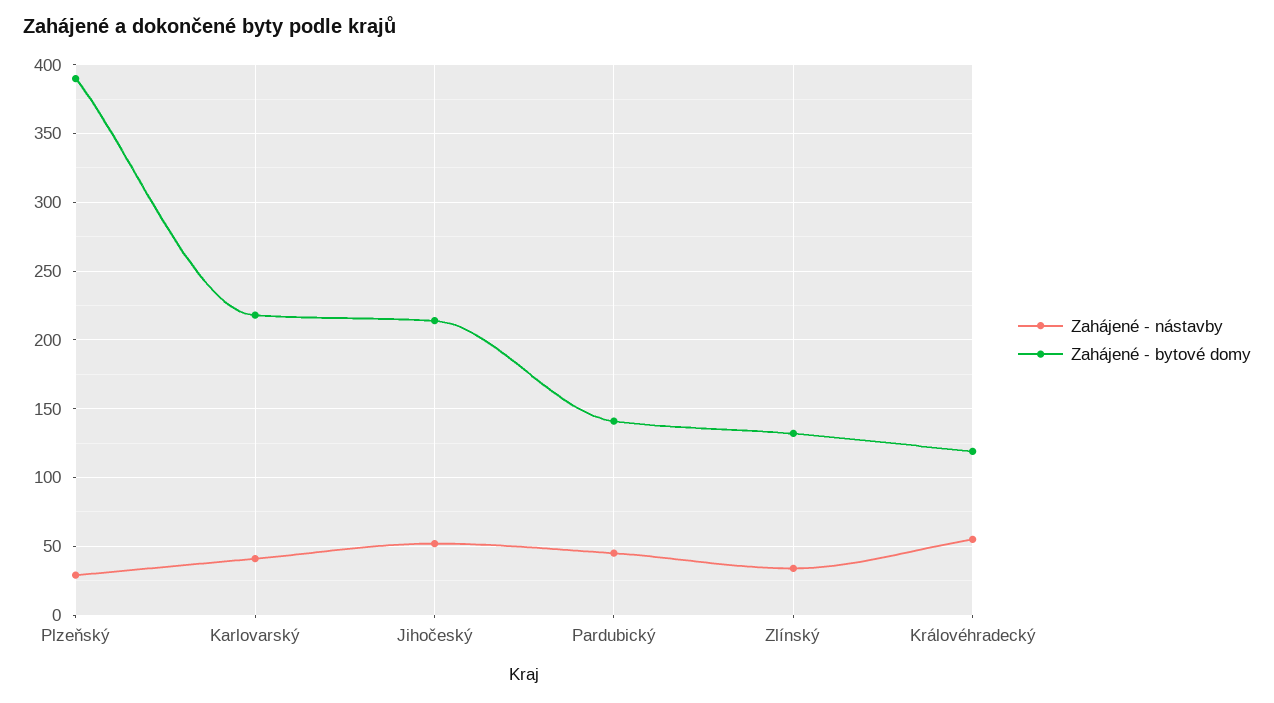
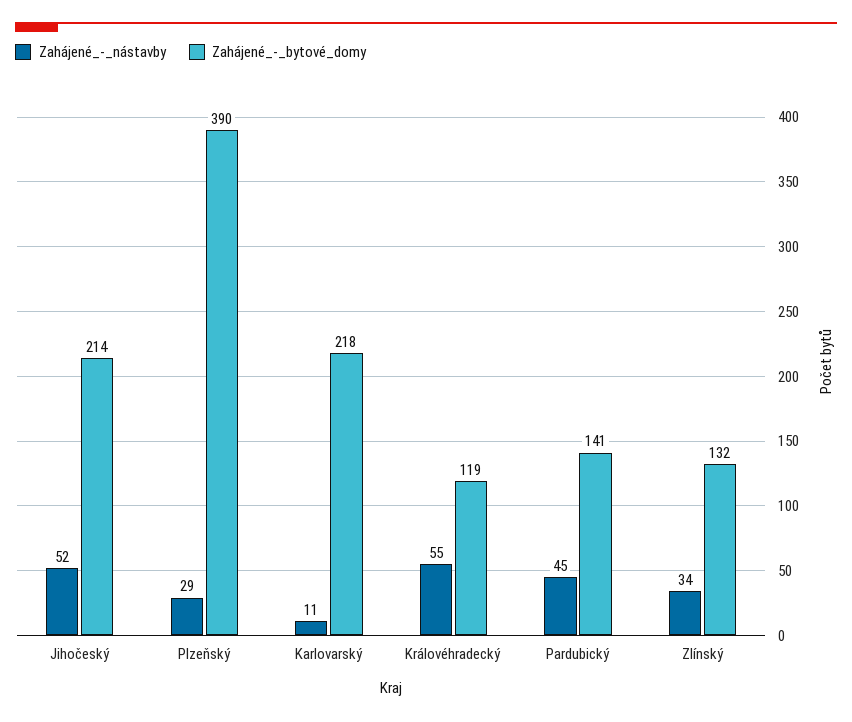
Zahájené - nástavby, Karlovarský: 40 -> 11

